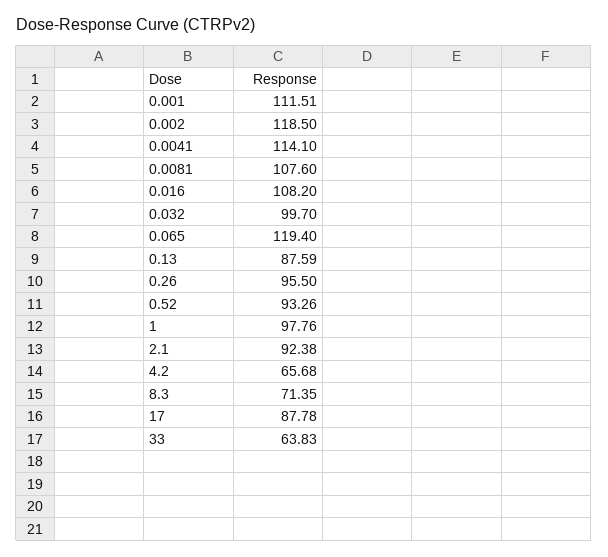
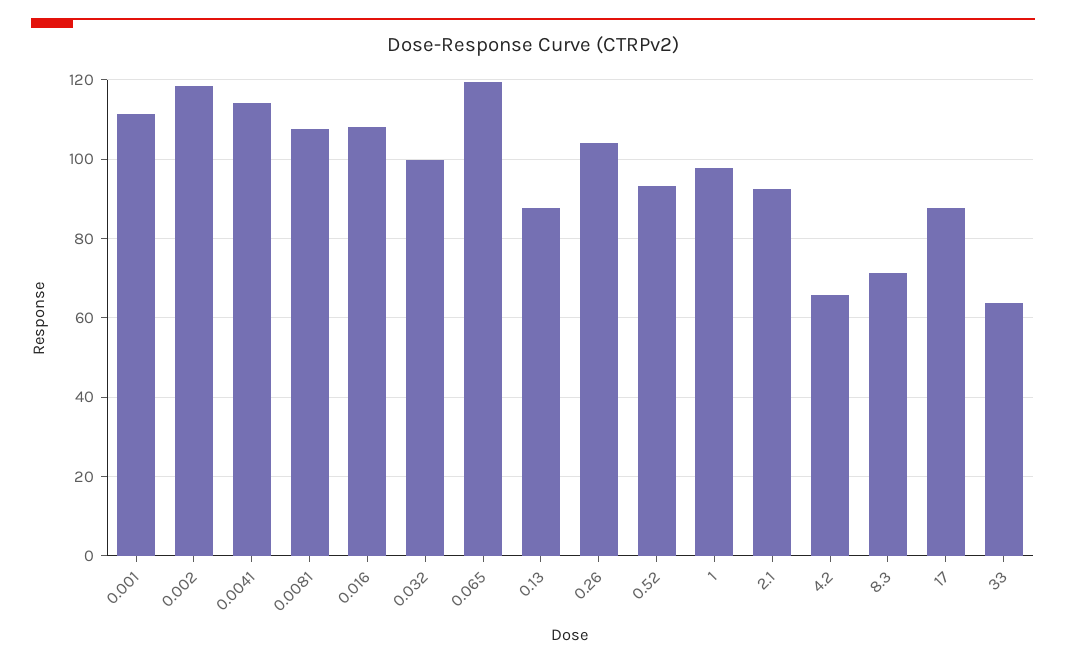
0.26: 95.5 -> 104

